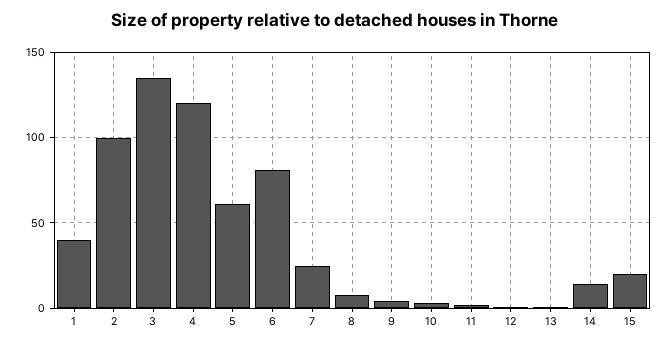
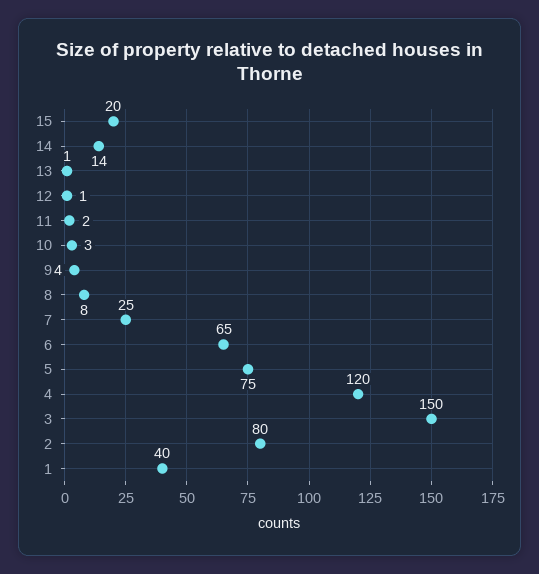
2: 100 -> 80
3: 135 -> 150
5: 60 -> 75
6: 80 -> 65

